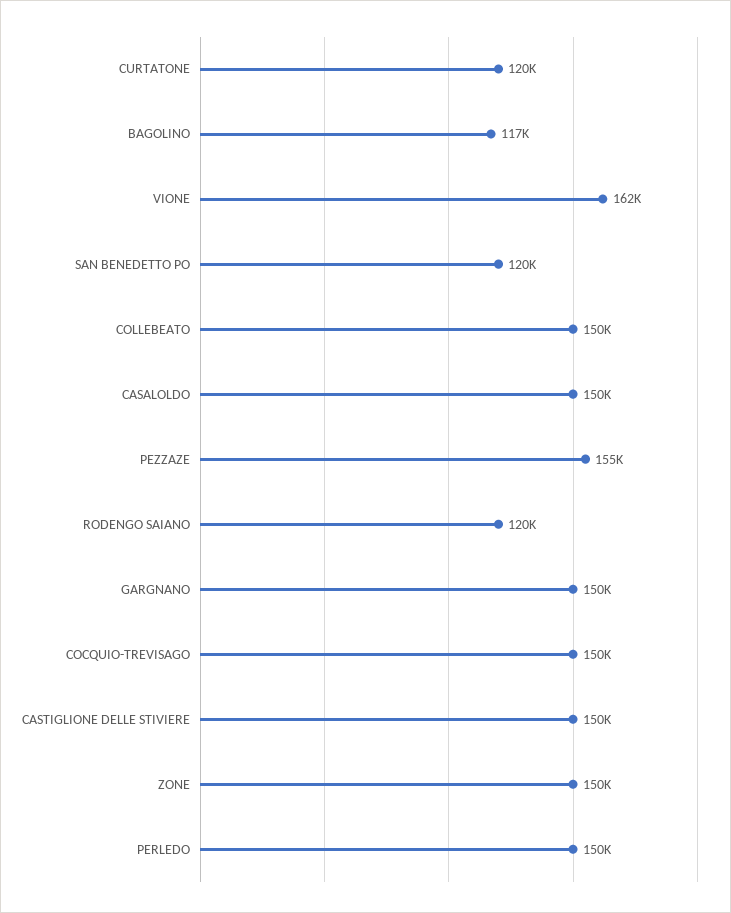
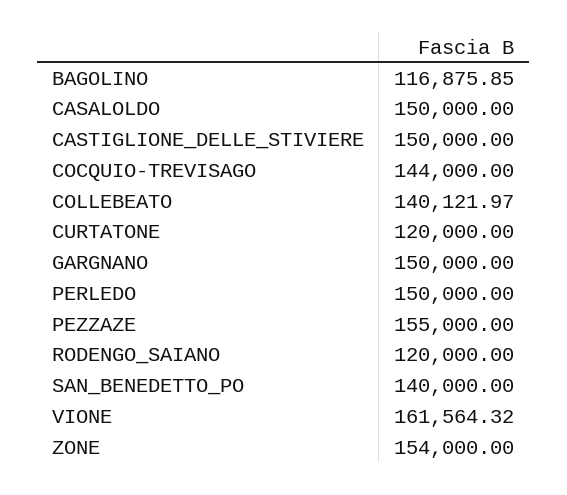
SAN BENEDETTO PO: 120000 -> 140000
COLLEBEATO: 150000 -> 140121.97
COCQUIO-TREVISAGO: 150000 -> 144000
ZONE: 150000 -> 154000

